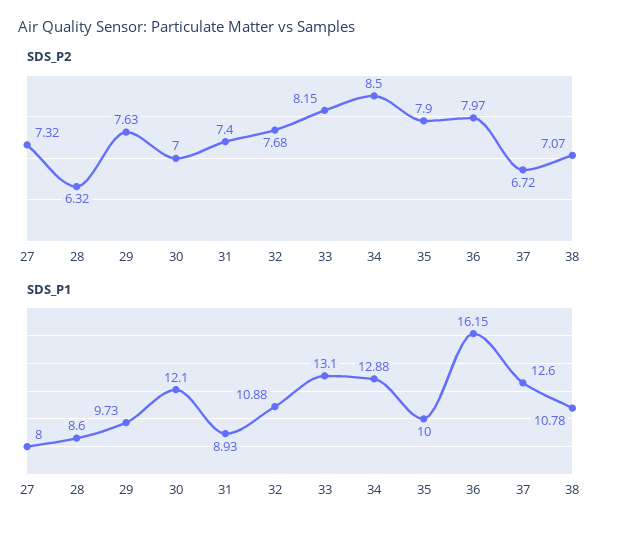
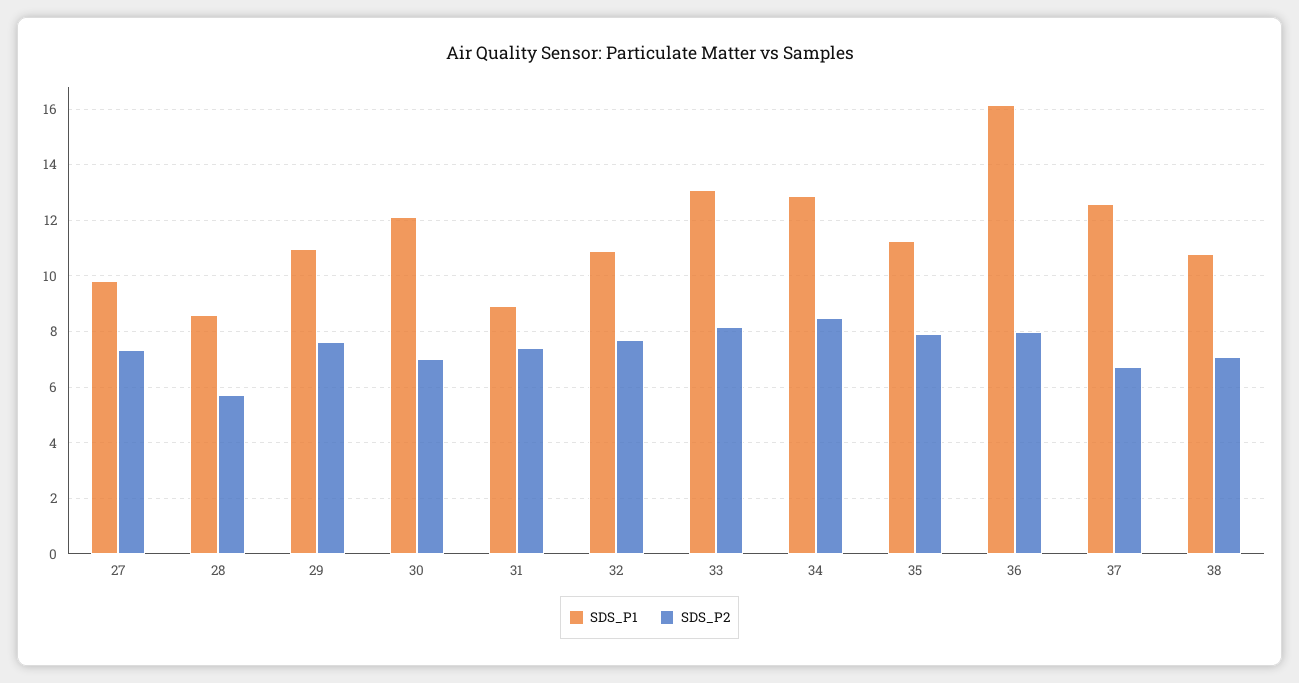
SDS_P2, 28: 6.32 -> 5.75
SDS_P1, 27: 8 -> 9.75
SDS_P1, 29: 9.73 -> 11
SDS_P1, 35: 10 -> 11.25

